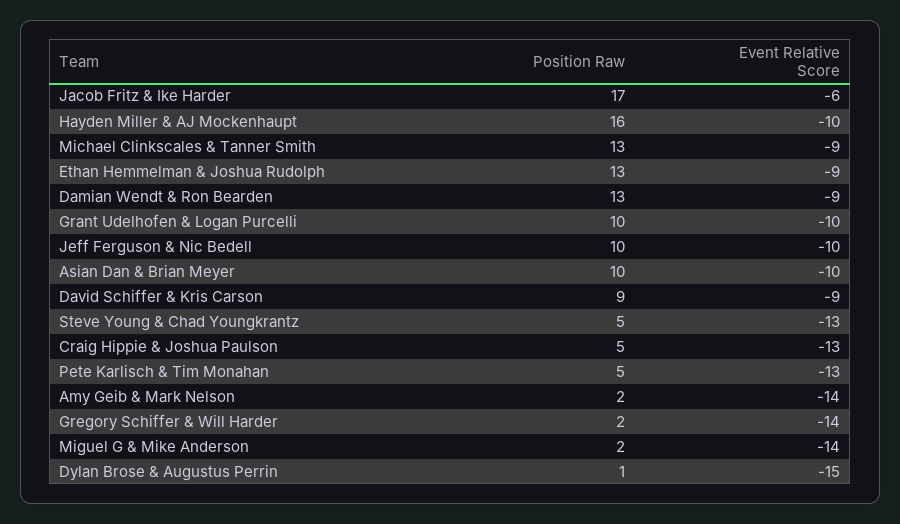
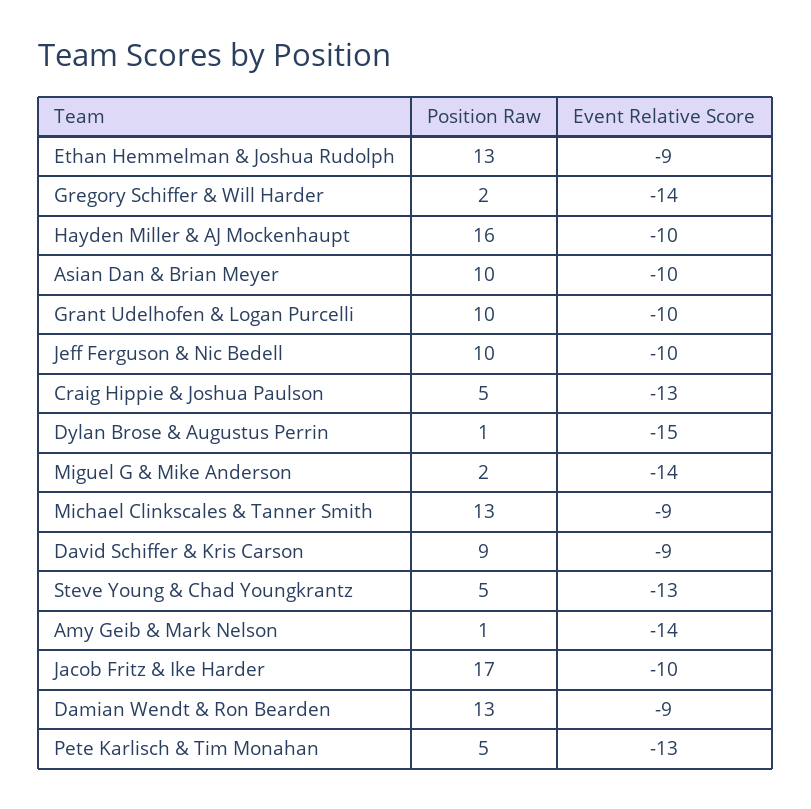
Event Relative Score, Jacob Fritz & Ike Harder: -6 -> -10
Position Raw, Amy Geib & Mark Nelson: 2 -> 1

